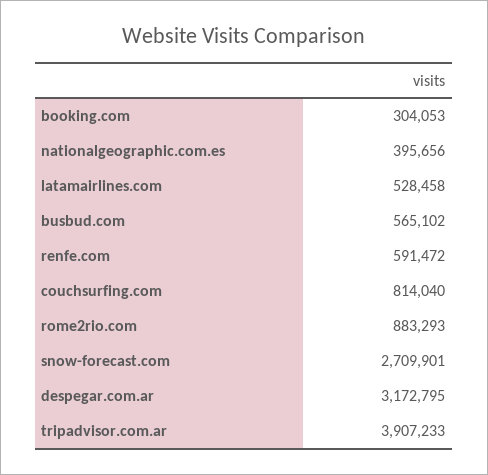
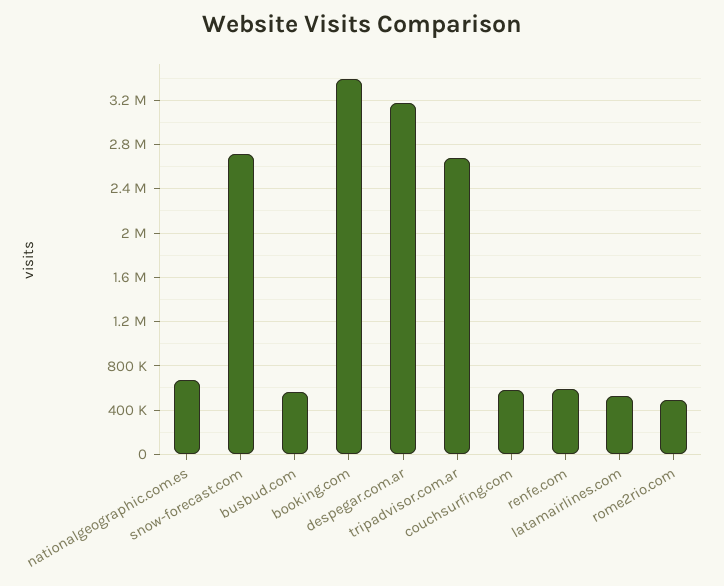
booking.com: 304053 -> 3400000
nationalgeographic.com.es: 395656 -> 700000
couchsurfing.com: 814040 -> 600000
rome2rio.com: 883293 -> 500000
tripadvisor.com.ar: 3907233 -> 2700000

